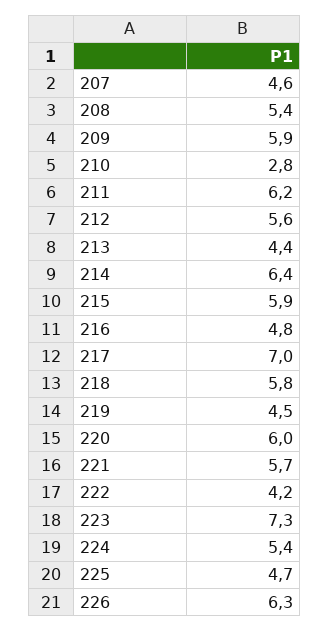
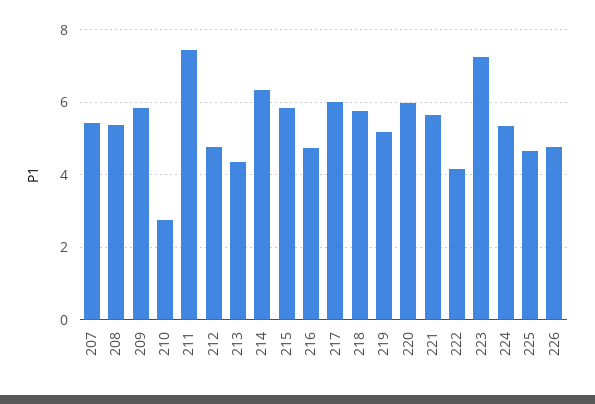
207: 4.6 -> 5.4
211: 6.2 -> 7.4
212: 5.6 -> 4.8
217: 7 -> 6
219: 4.5 -> 5.2
226: 6.3 -> 4.8

